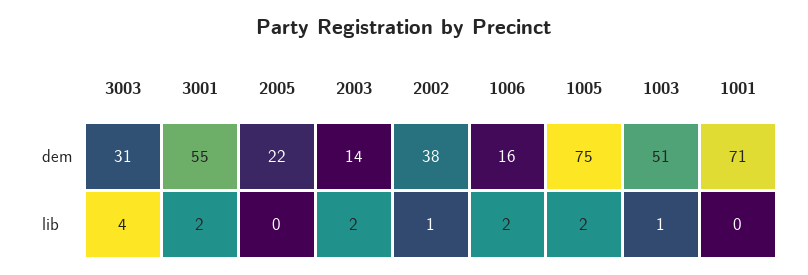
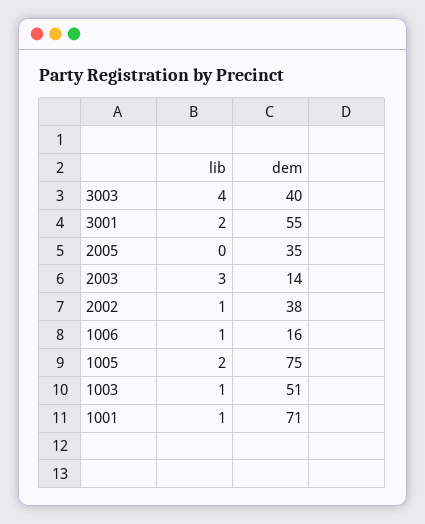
3003, dem: 31 -> 40
2005, dem: 22 -> 35
2003, lib: 2 -> 3
1006, lib: 2 -> 1
1001, lib: 0 -> 1

